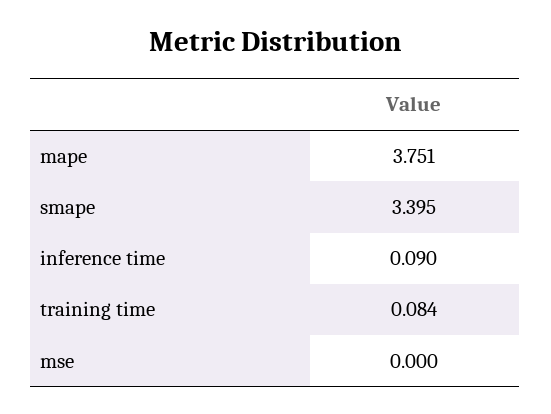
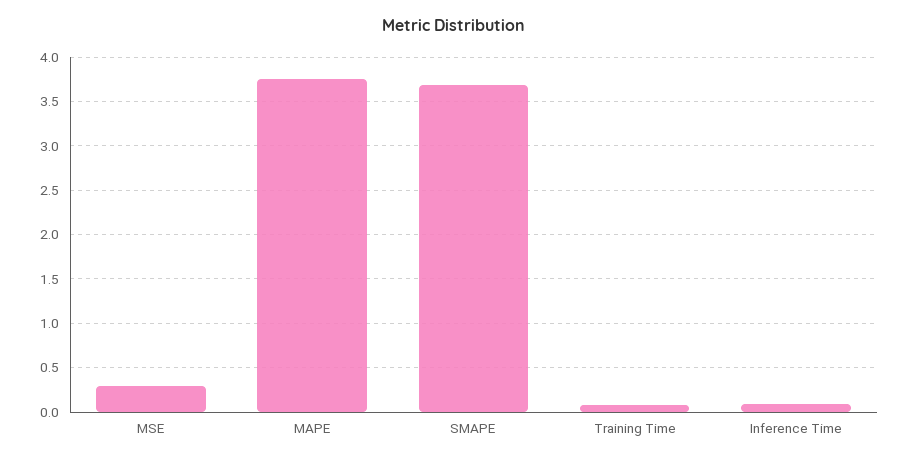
smape: 3.395 -> 3.7
mse: 0 -> 0.3

